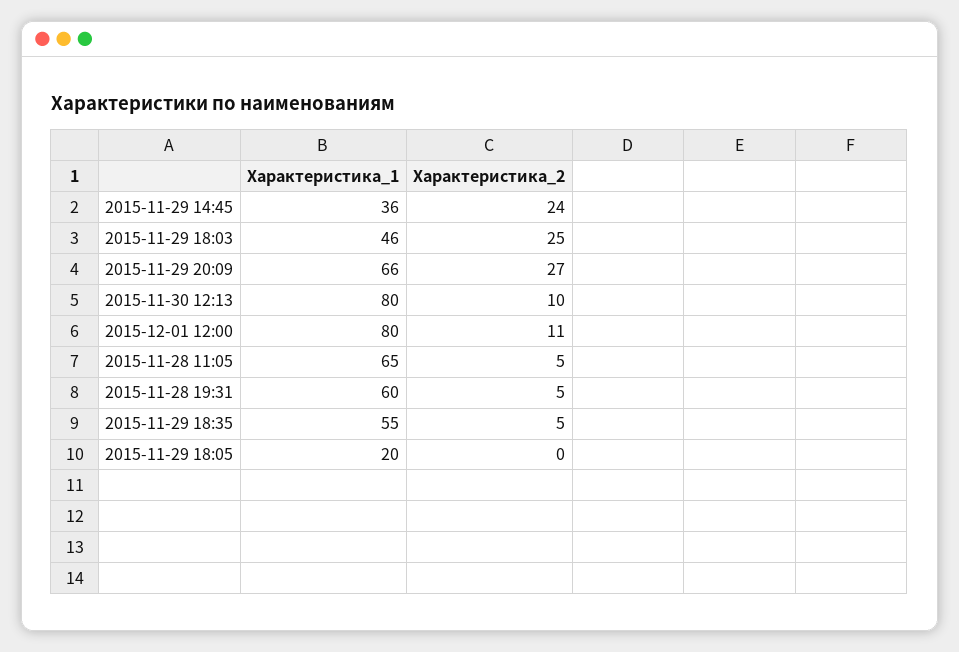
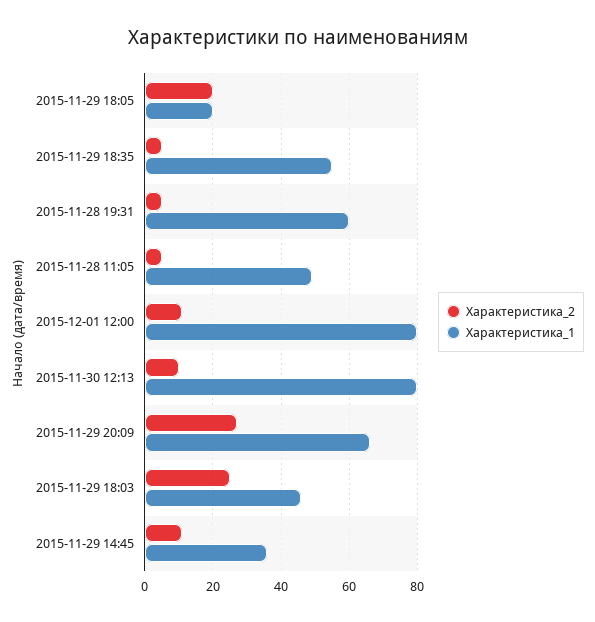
Характеристика_2, 2015-11-29 14:45: 24 -> 10
Характеристика_1, 2015-11-28 11:05: 65 -> 50
Характеристика_2, 2015-11-29 18:05: 0 -> 20

